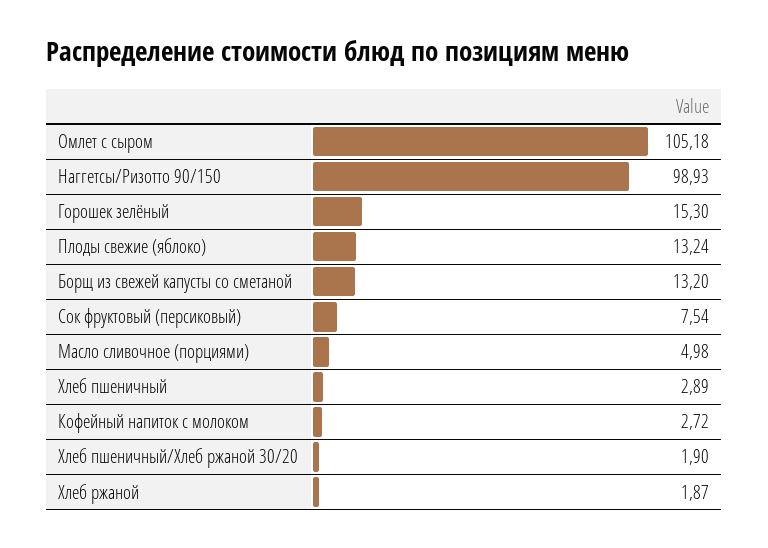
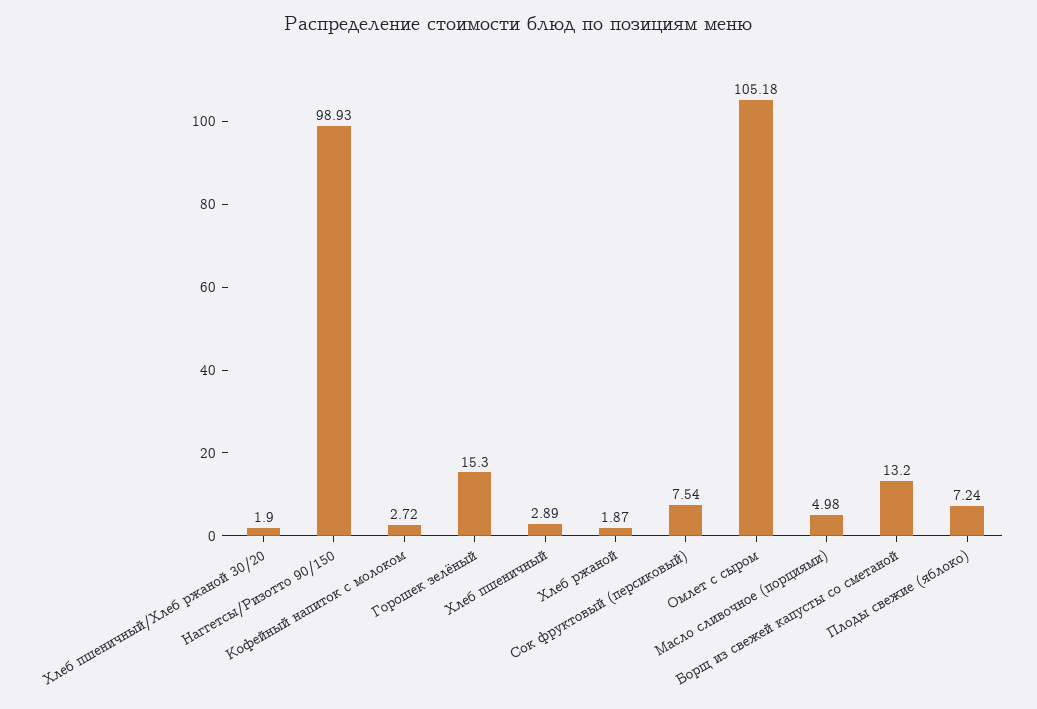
Плоды свежие (яблоко): 13.24 -> 7.24

